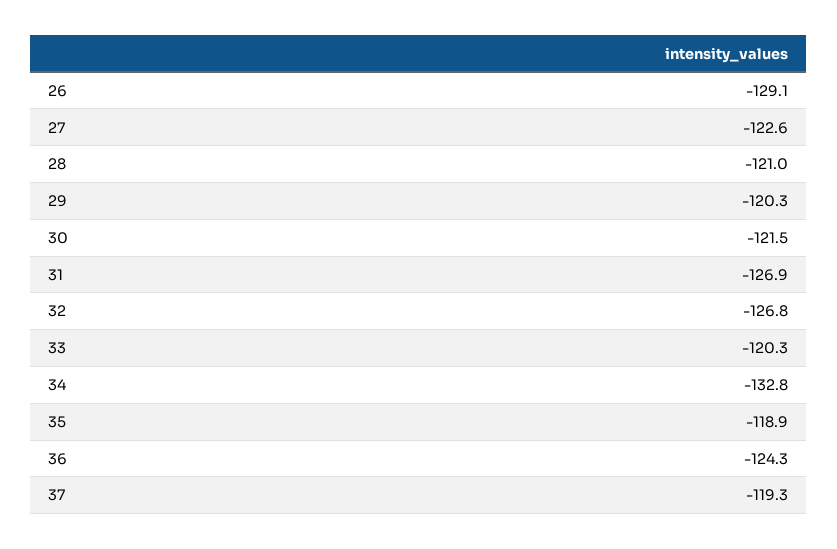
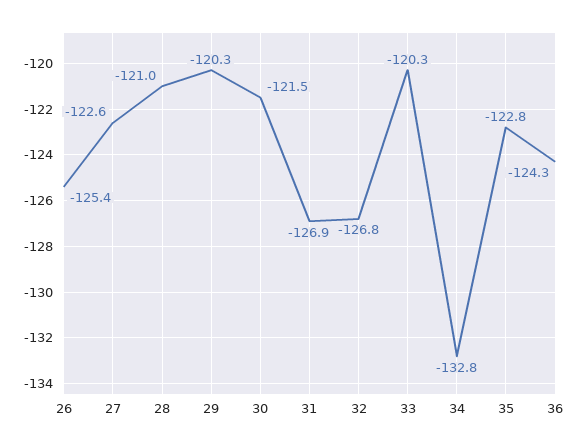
26: -129.1 -> -125.4
35: -118.9 -> -122.8
37: -119.3 -> none

